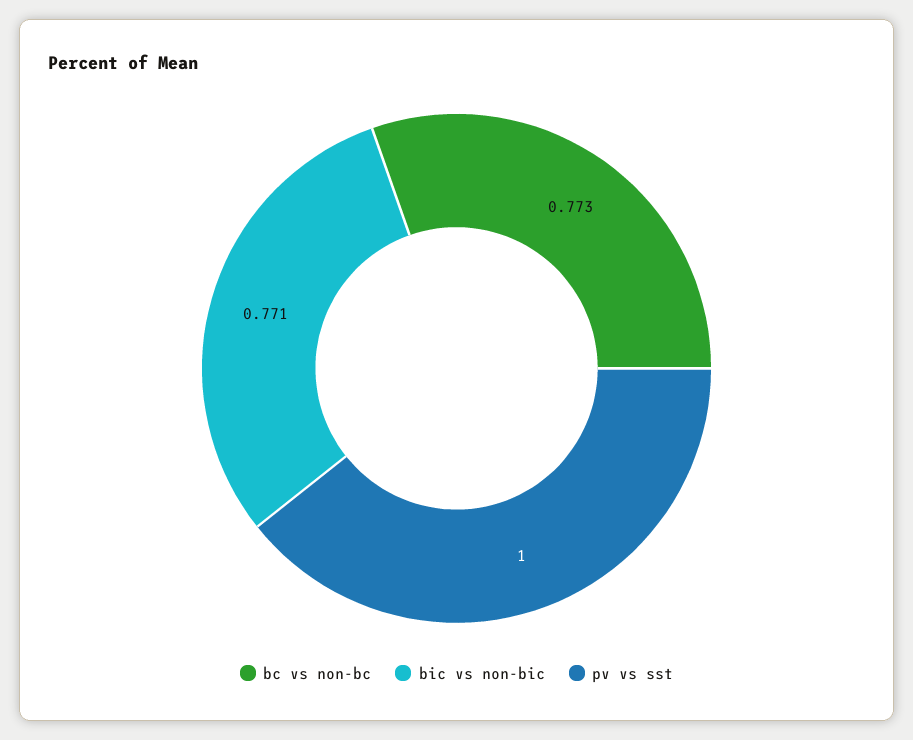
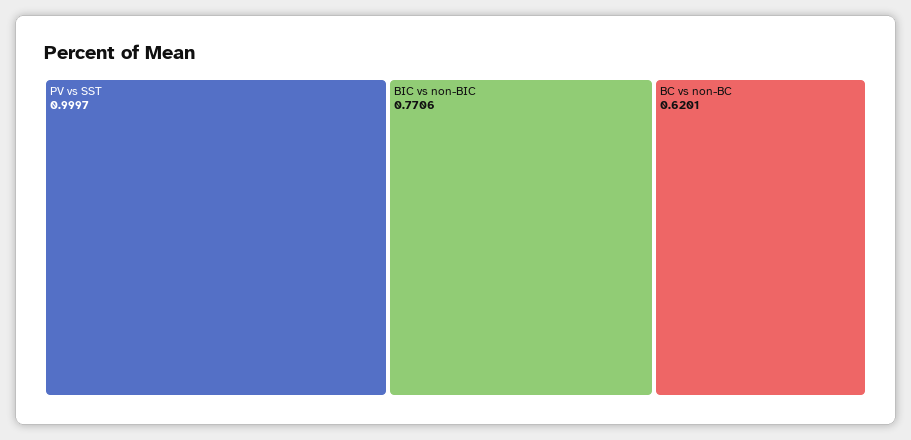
bc vs non-bc: 0.773 -> 0.6201

